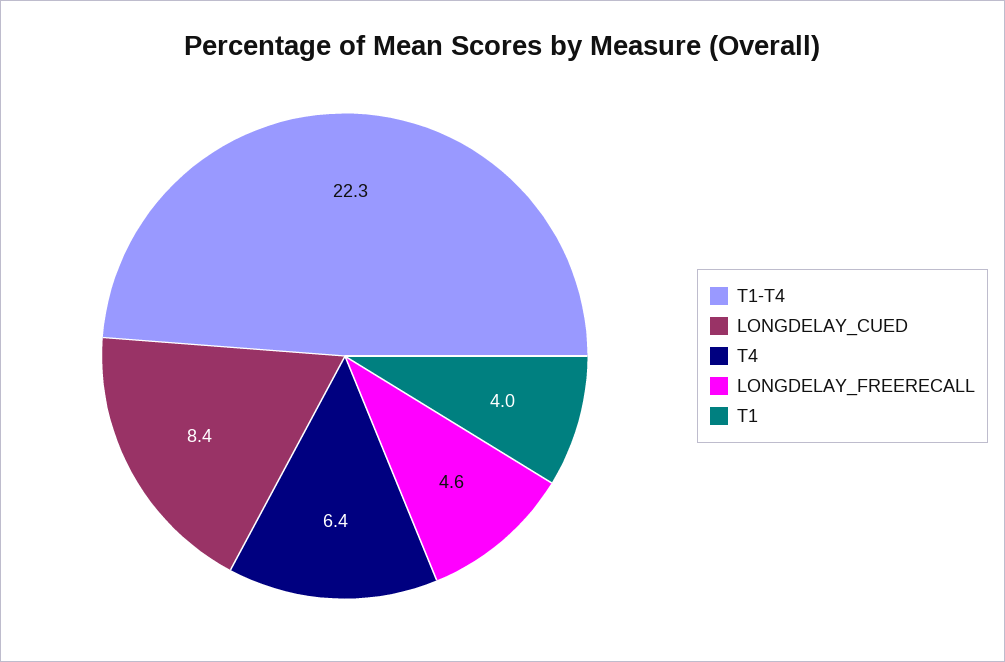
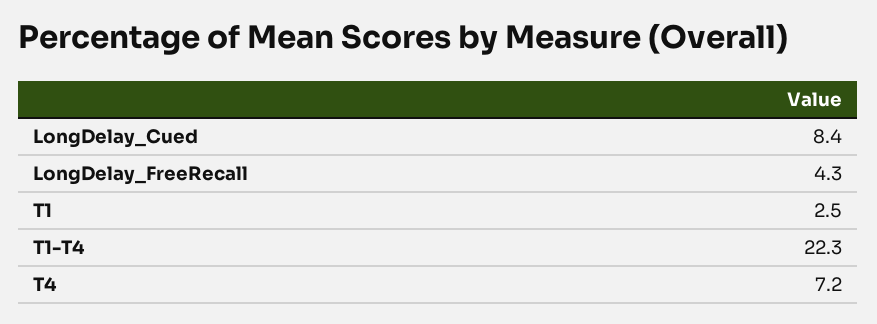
T4: 6.4 -> 7.2
LONGDELAY_FREERECALL: 4.6 -> 4.3
T1: 4 -> 2.5

